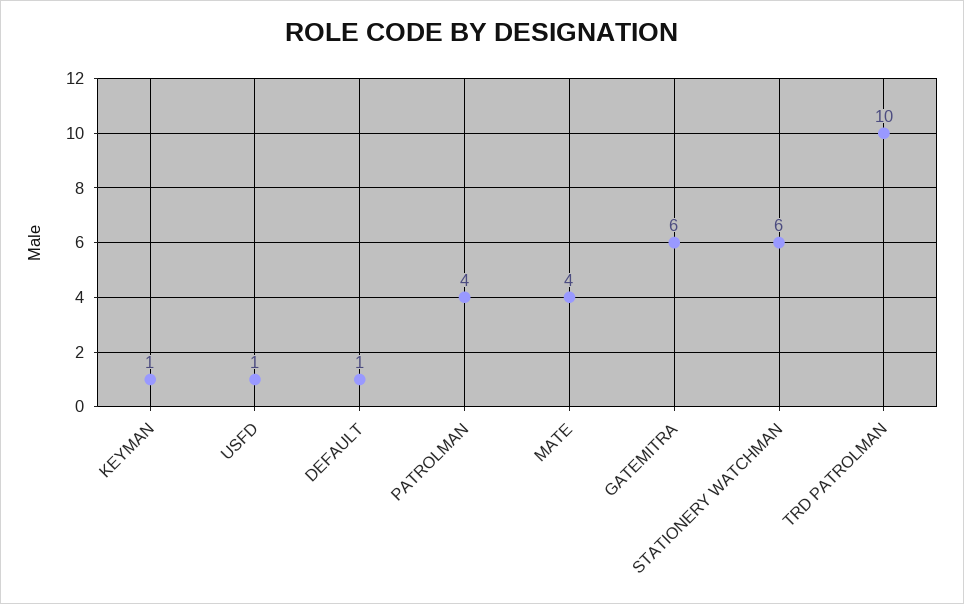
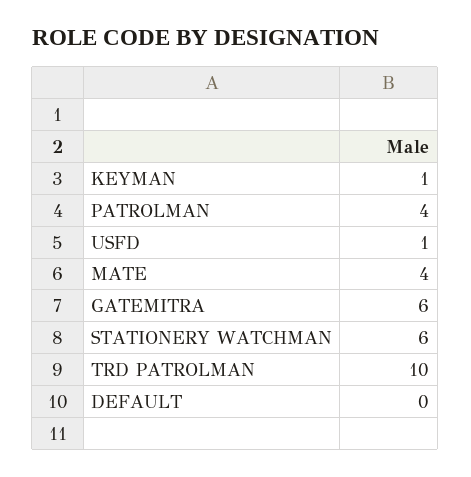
DEFAULT: 1 -> 0

